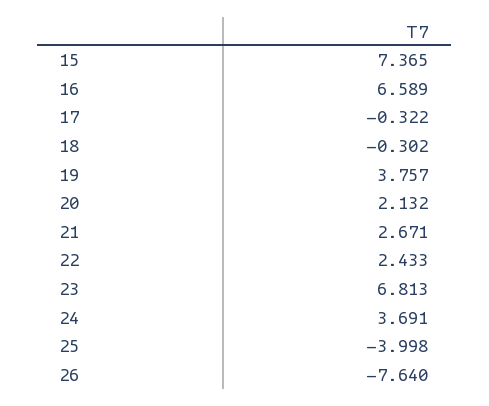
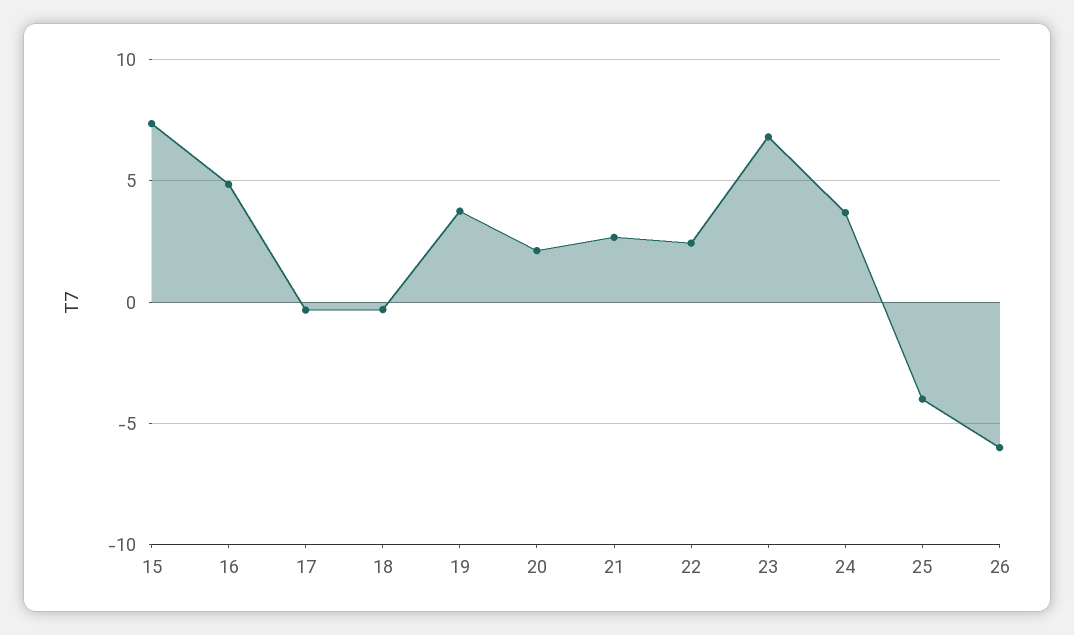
16: 6.589 -> 5
26: -7.64 -> -6

